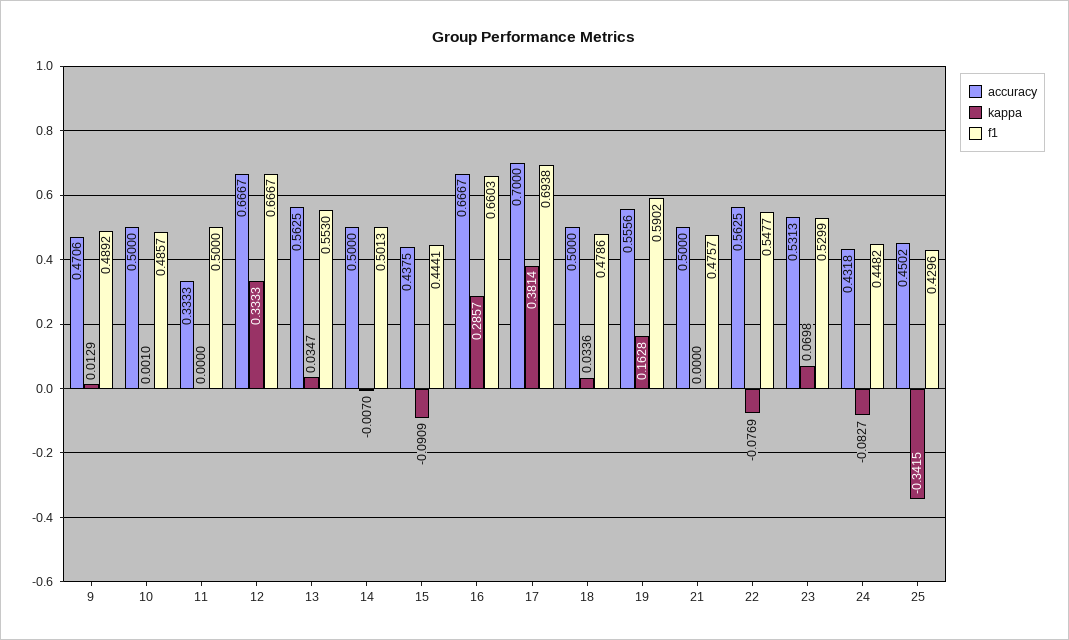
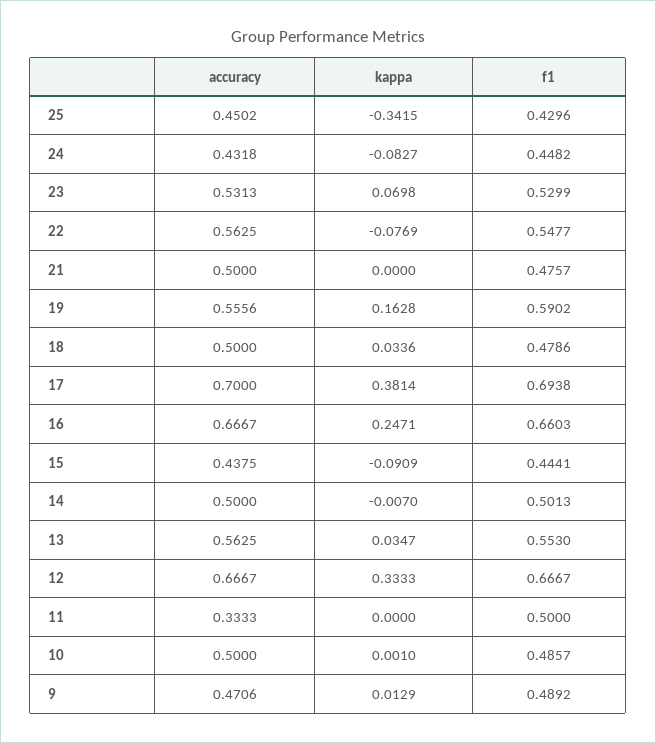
kappa, 16: 0.2857 -> 0.2471

